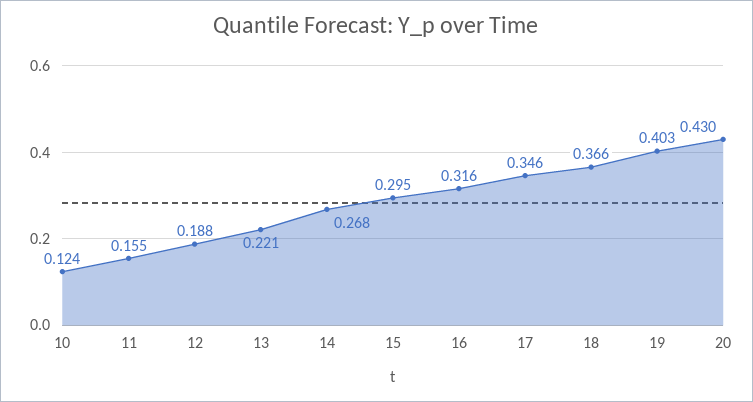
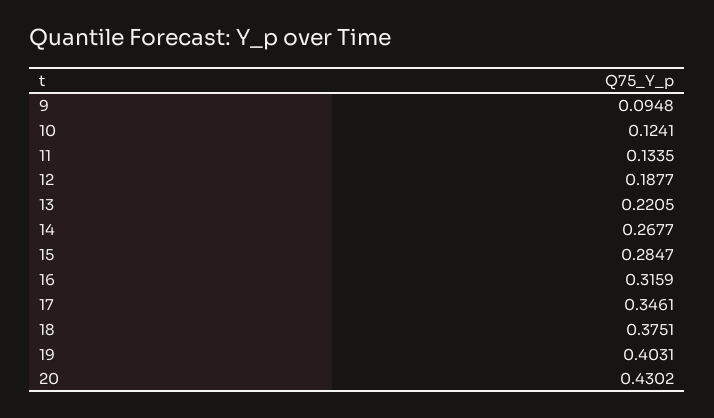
11: 0.155 -> 0.1335
15: 0.295 -> 0.2847
18: 0.366 -> 0.3751
9: none -> 0.0948

